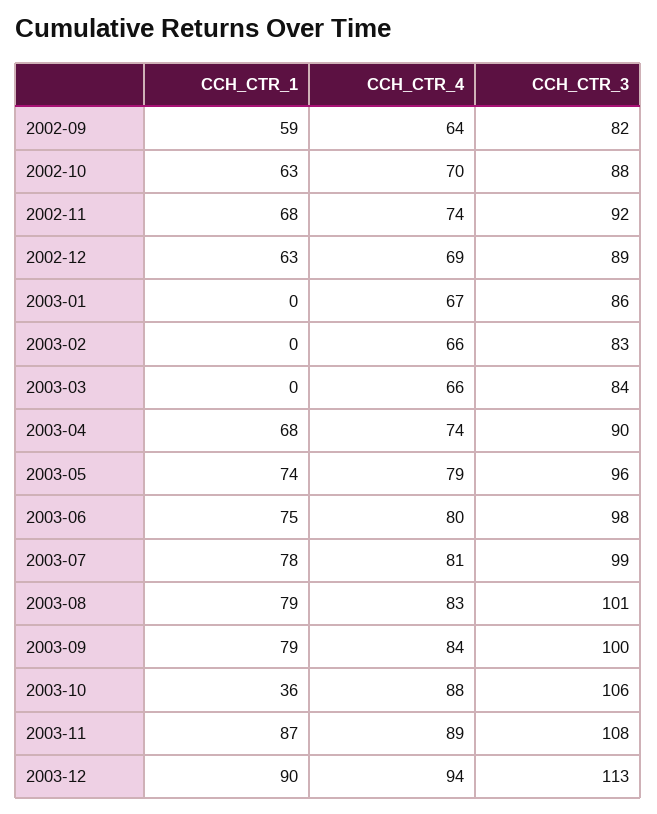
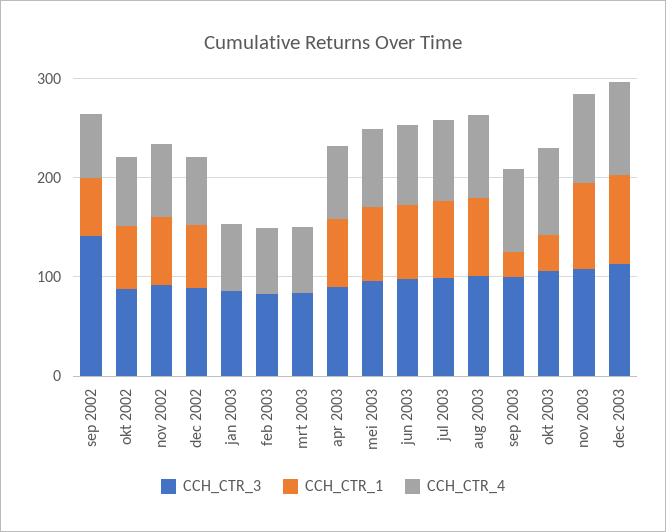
CCH_CTR_3, 2002-09: 82 -> 140
CCH_CTR_1, 2003-09: 79 -> 20

